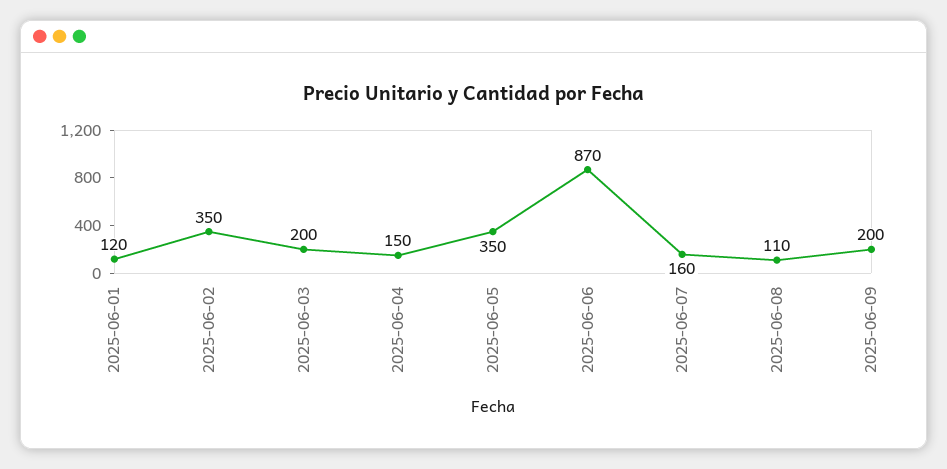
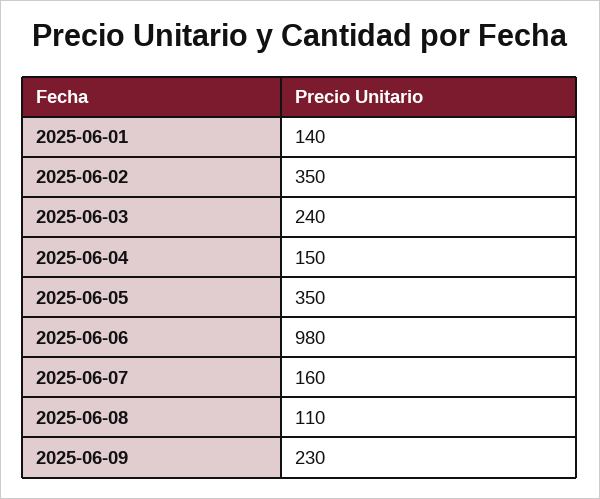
2025-06-01: 120 -> 140
2025-06-03: 200 -> 240
2025-06-06: 870 -> 980
2025-06-09: 200 -> 230

